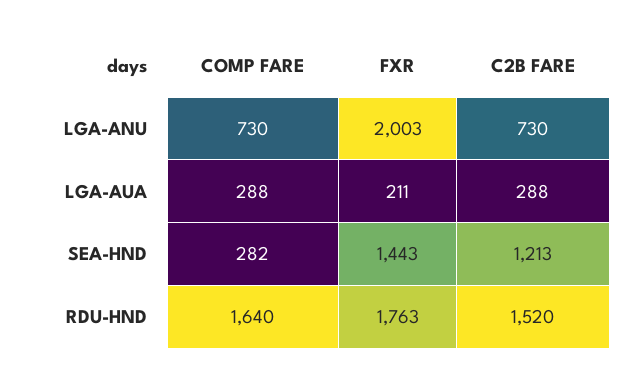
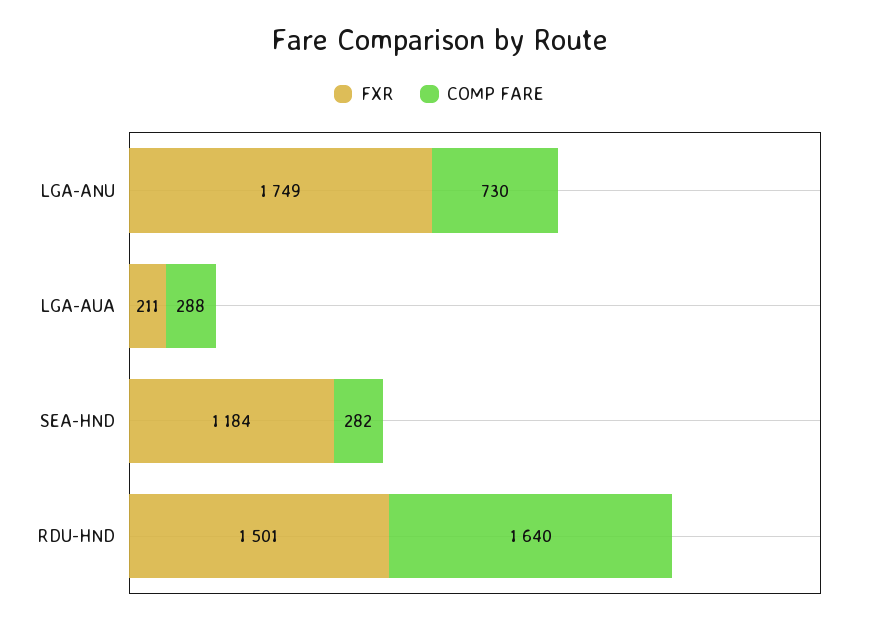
FXR, LGA-ANU: 2003 -> 1749
C2B FARE, LGA-ANU: 730 -> none
C2B FARE, LGA-AUA: 288 -> none
FXR, SEA-HND: 1443 -> 1184
C2B FARE, SEA-HND: 1213 -> none
FXR, RDU-HND: 1763 -> 1501
C2B FARE, RDU-HND: 1520 -> none

